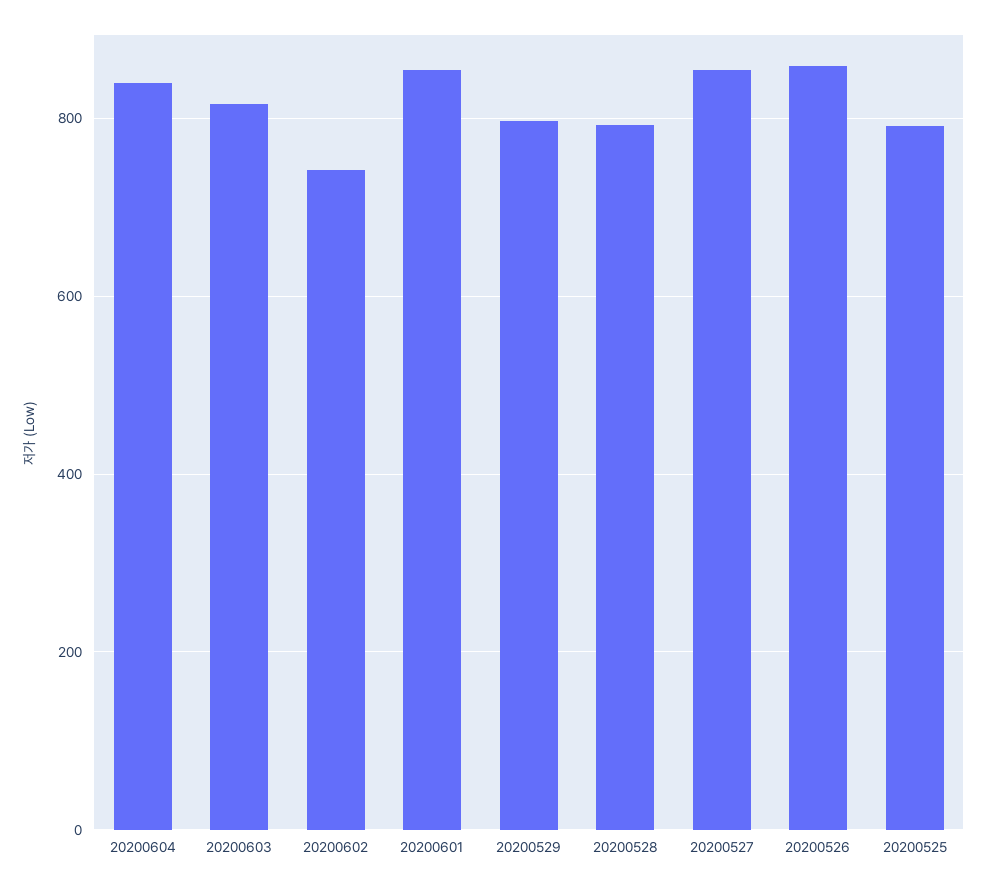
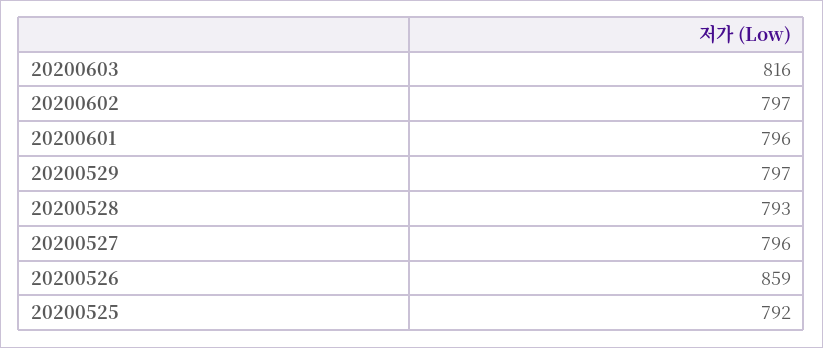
20200604: 840 -> none
20200602: 740 -> 797
20200601: 860 -> 796
20200527: 860 -> 796

